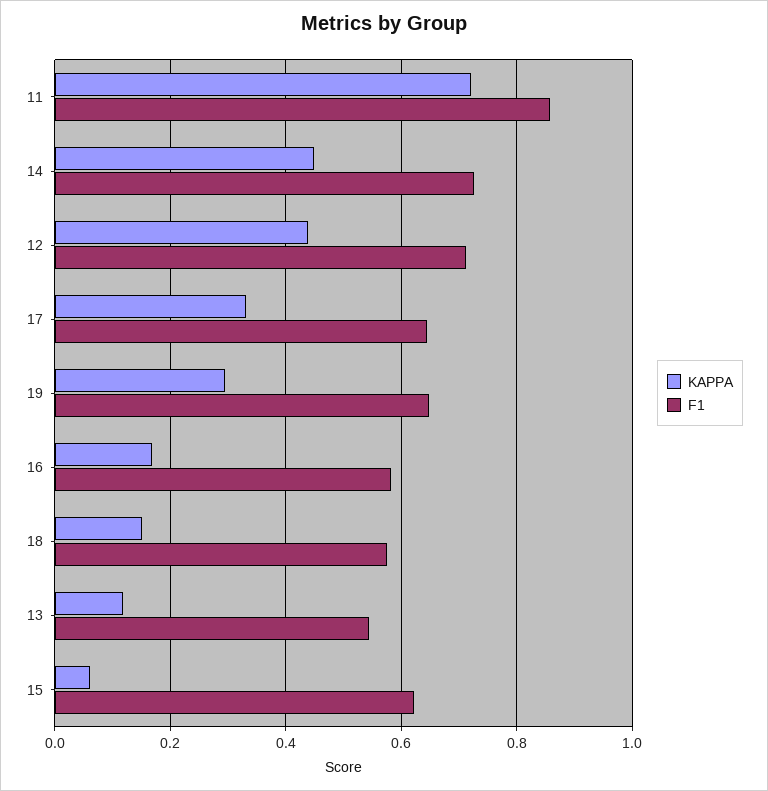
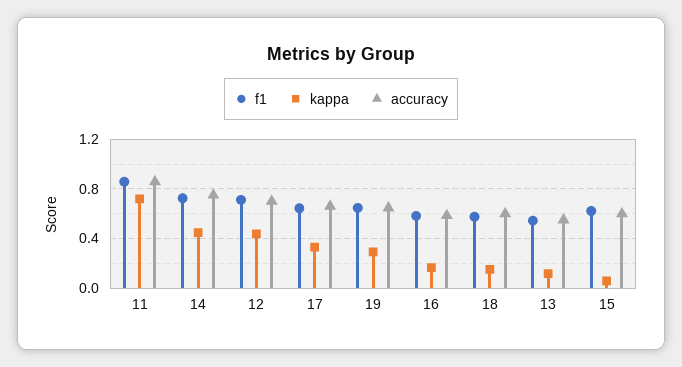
accuracy, 11: none -> 0.85
accuracy, 14: none -> 0.75
accuracy, 12: none -> 0.7
accuracy, 17: none -> 0.65
accuracy, 19: none -> 0.65
accuracy, 16: none -> 0.6
accuracy, 18: none -> 0.6
accuracy, 13: none -> 0.55
accuracy, 15: none -> 0.6

